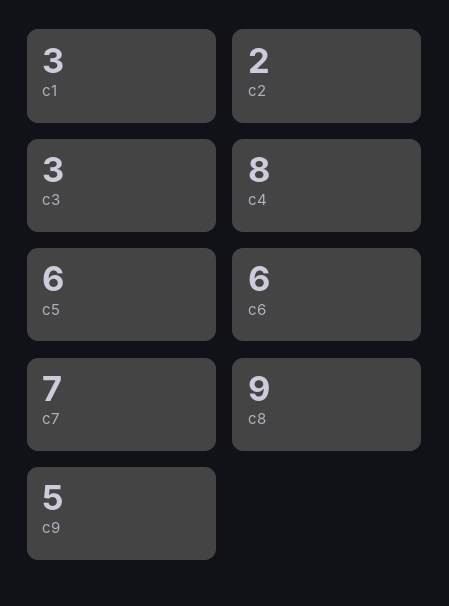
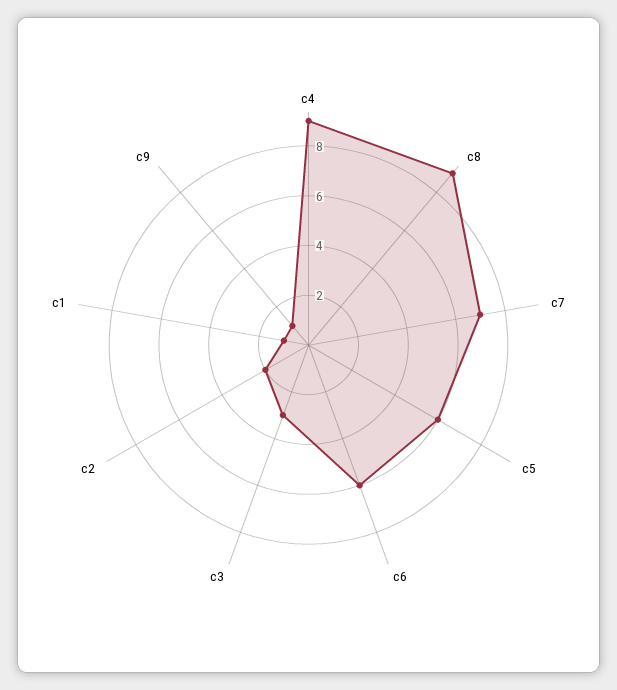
c1: 3 -> 1
c4: 8 -> 9
c9: 5 -> 1

